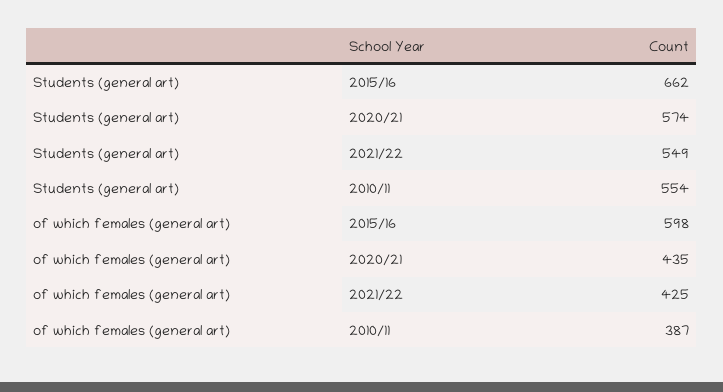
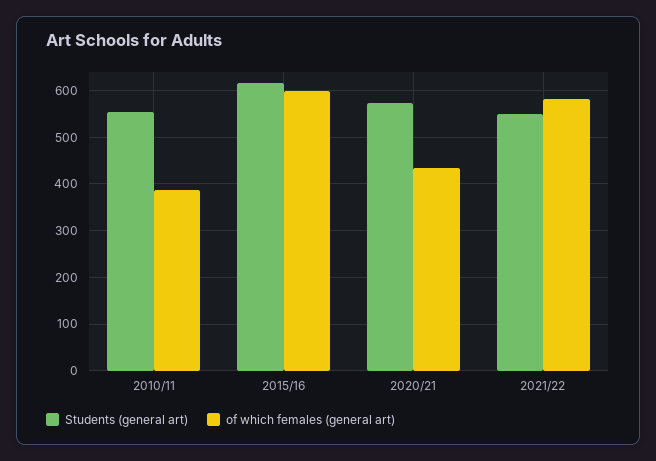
Students (general art), 2015/16: 662 -> 620
of which females (general art), 2021/22: 425 -> 580

